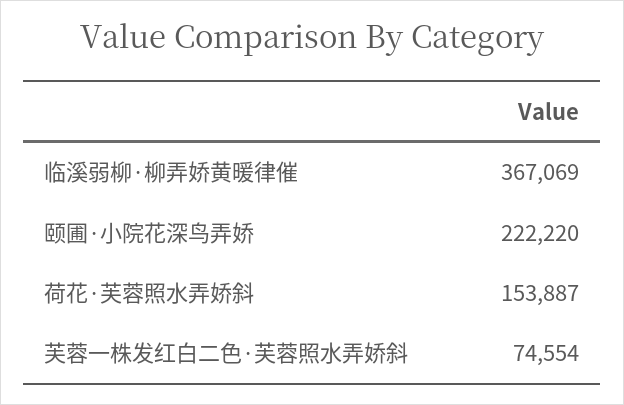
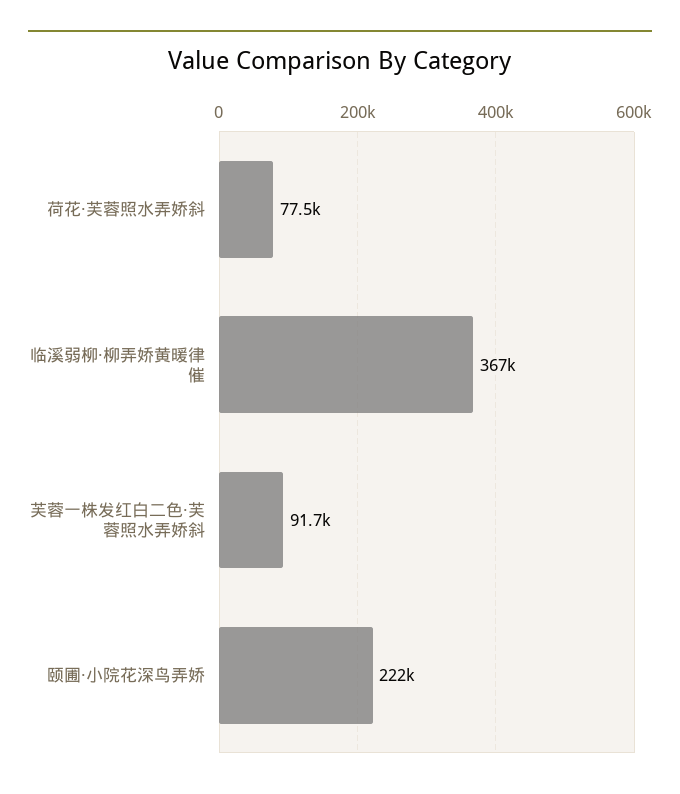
荷花·芙蓉照水弄娇斜: 153887 -> 77500
芙蓉一株发红白二色·芙蓉照水弄娇斜: 74554 -> 91700

